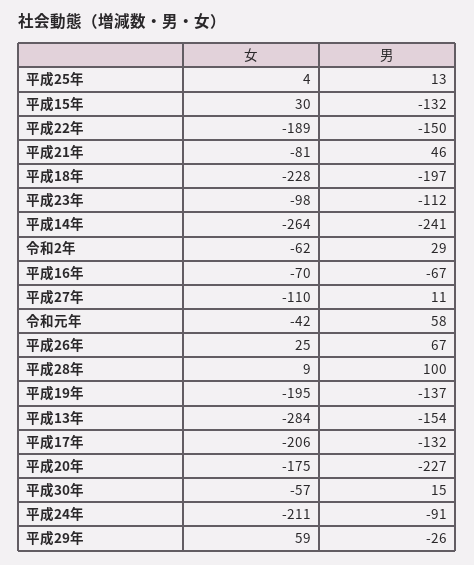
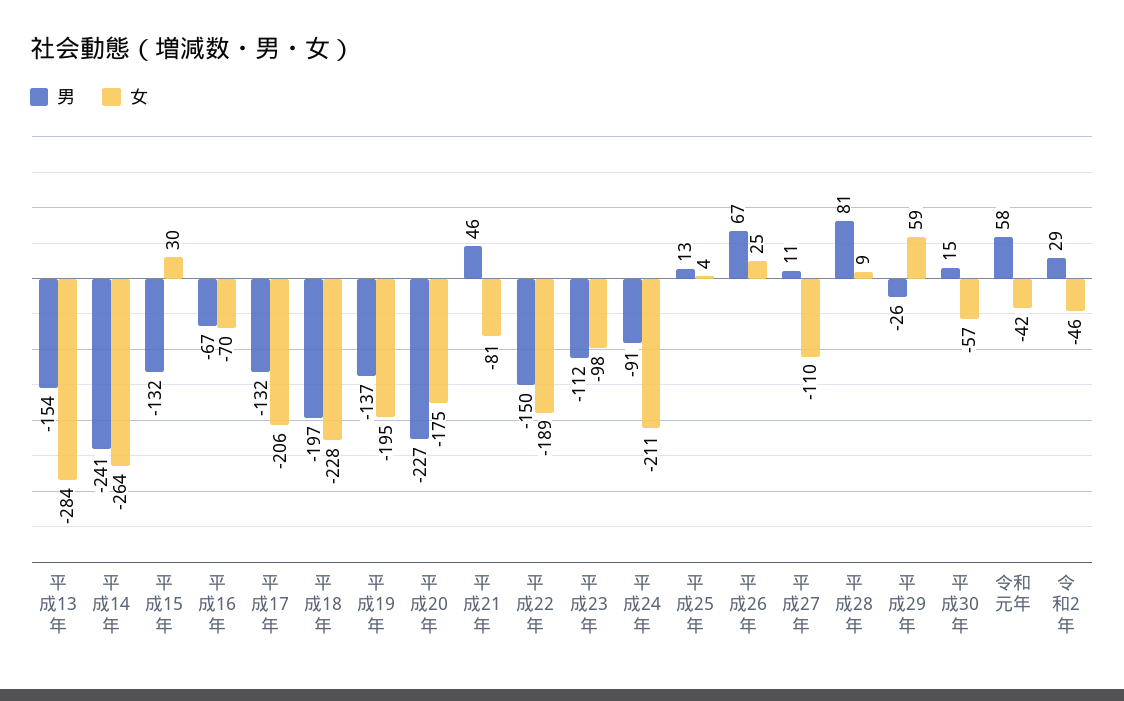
女, 令和2年: -62 -> -46
男, 平成28年: 100 -> 81

